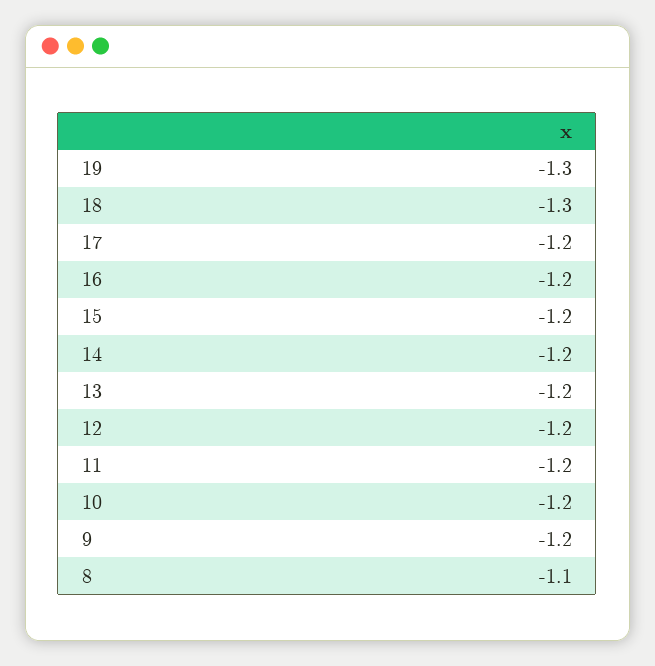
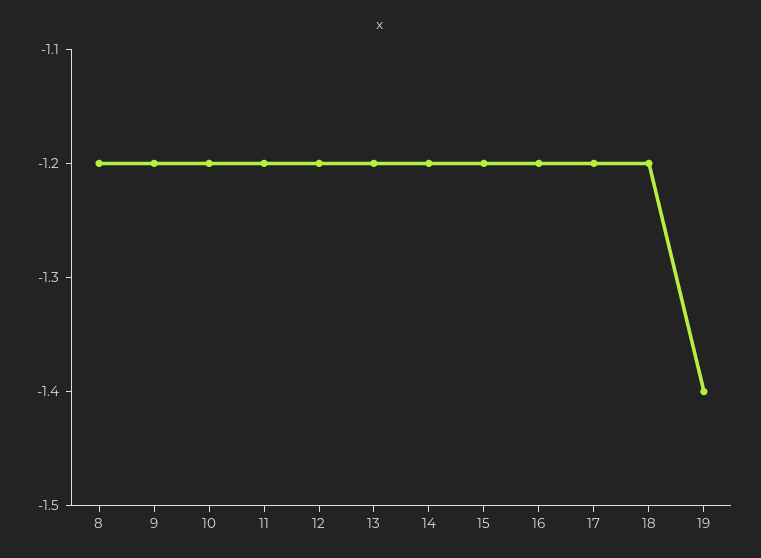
19: -1.3 -> -1.4
18: -1.3 -> -1.2
8: -1.1 -> -1.2

